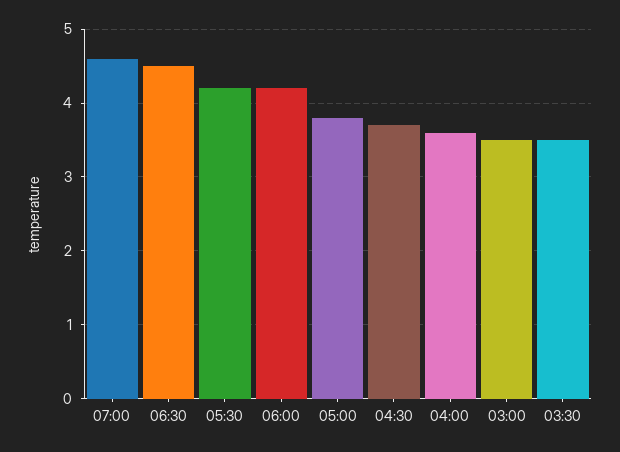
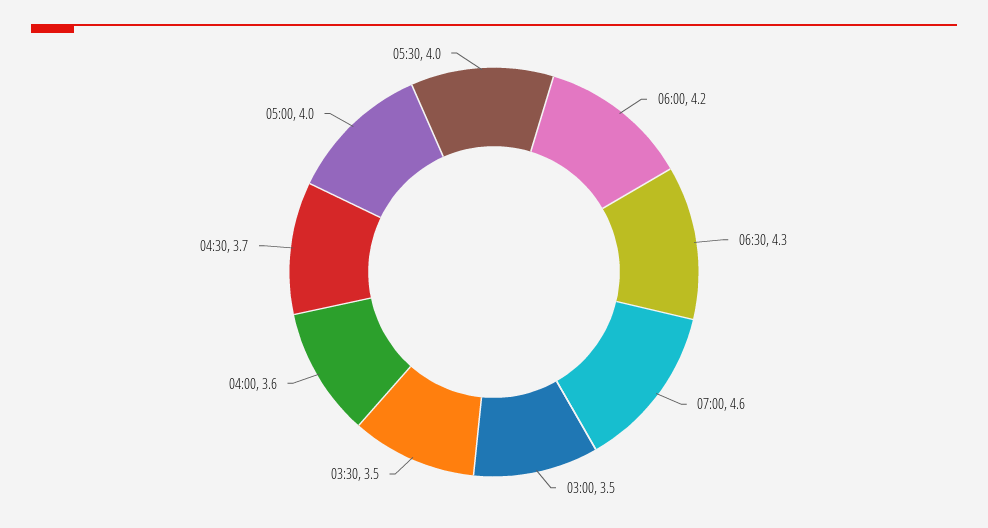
06:30: 4.5 -> 4.3
05:30: 4.2 -> 4
05:00: 3.8 -> 4

